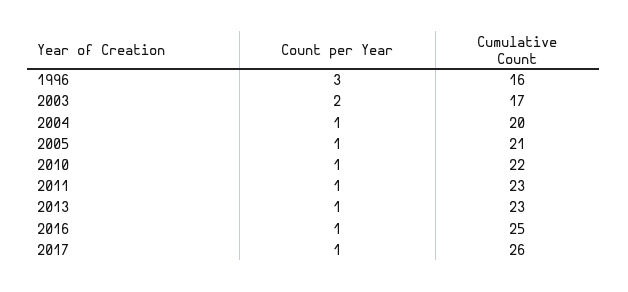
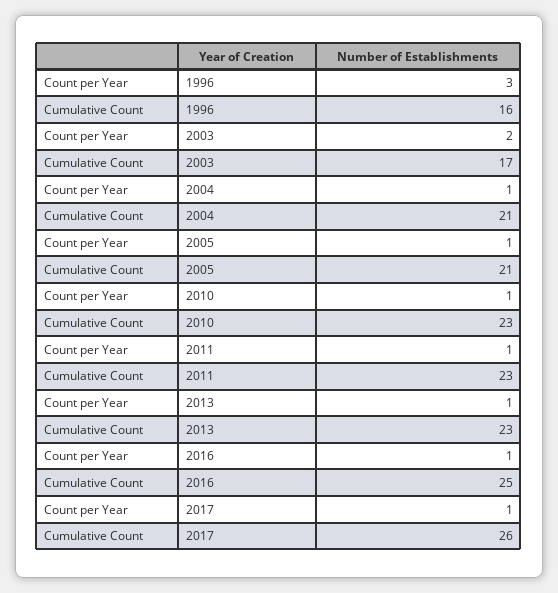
Cumulative Count, 2004: 20 -> 21
Cumulative Count, 2010: 22 -> 23

